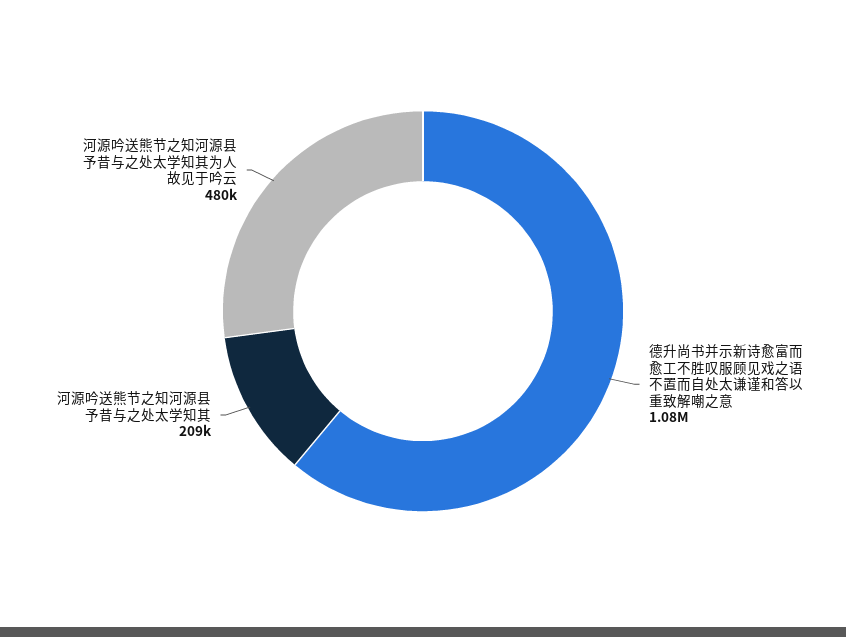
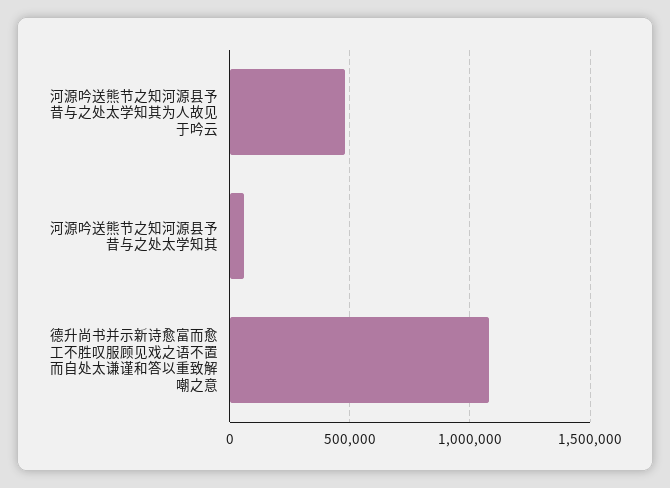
河源吟送熊节之知河源县予昔与之处太学知其: 209000 -> 50000

